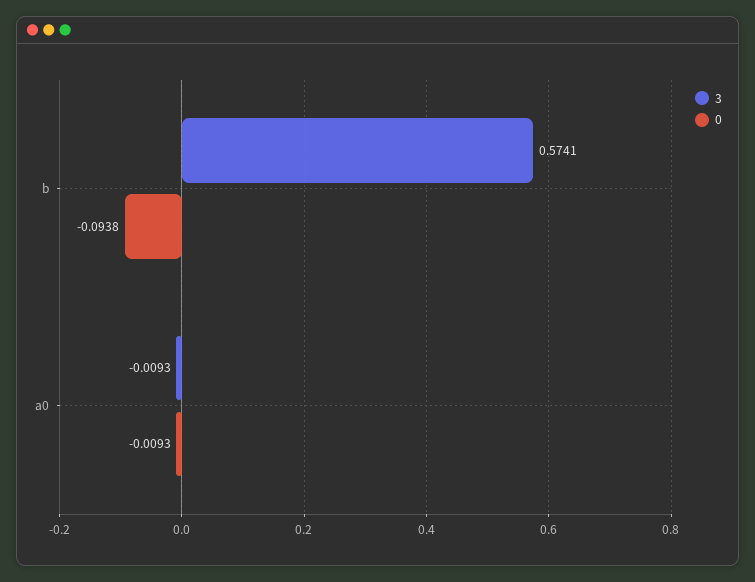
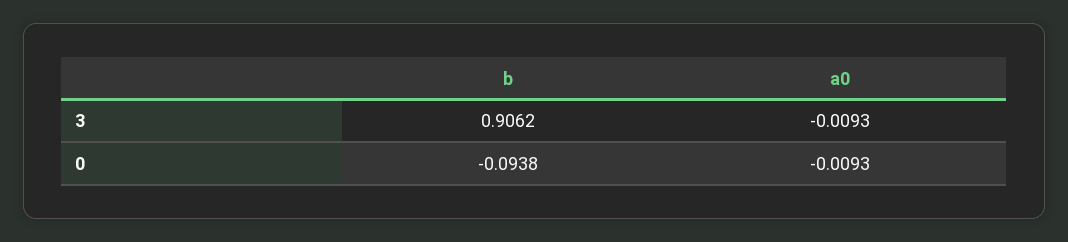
3, b: 0.5741 -> 0.9062

